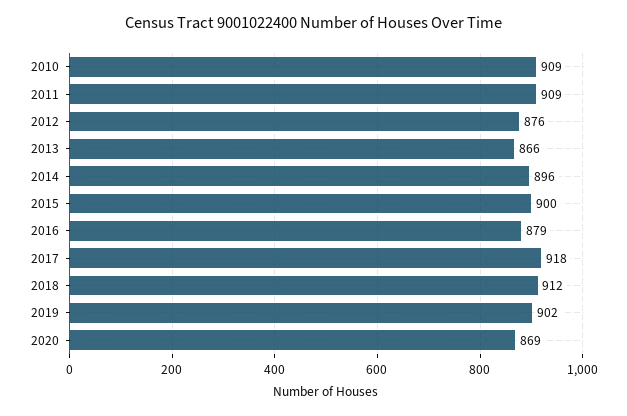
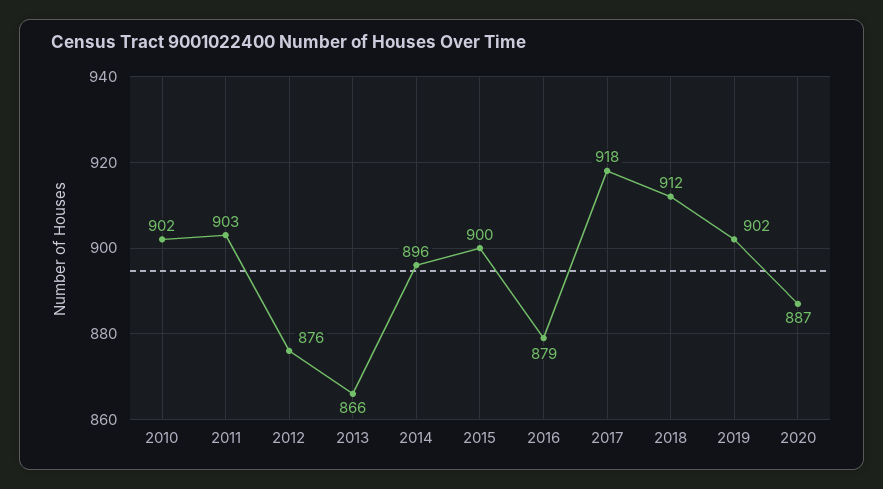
2010: 909 -> 902
2011: 909 -> 903
2020: 869 -> 887

